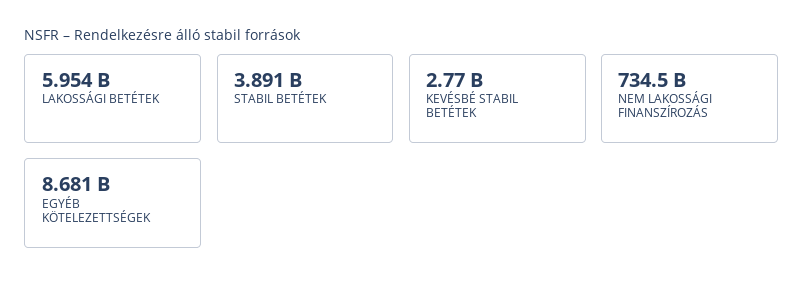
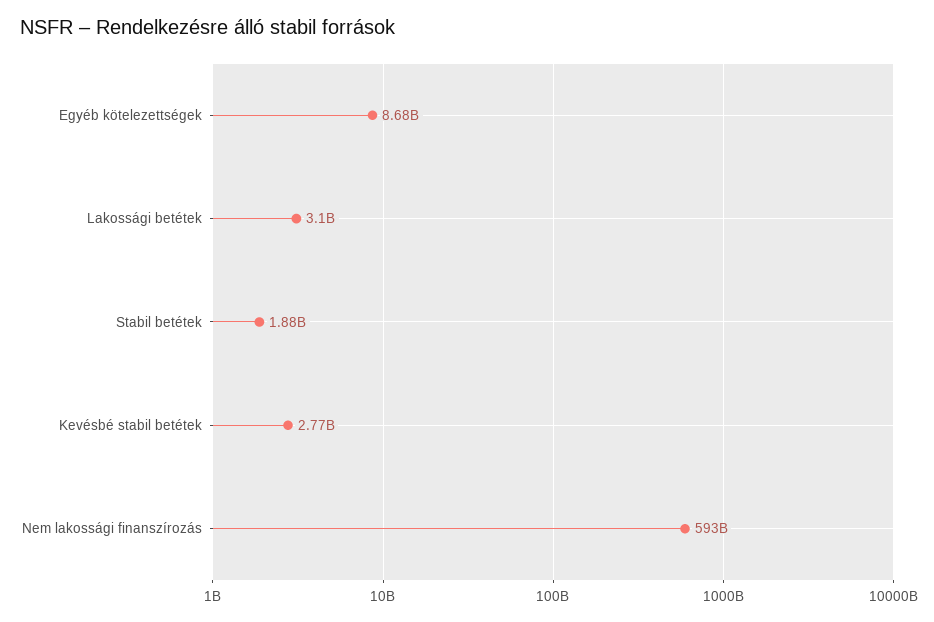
LAKOSSÁGI BETÉTEK: 5954000000 -> 3100000000
STABIL BETÉTEK: 3891000000 -> 1880000000
NEM LAKOSSÁGI FINANSZÍROZÁS: 734500000000 -> 593000000000

